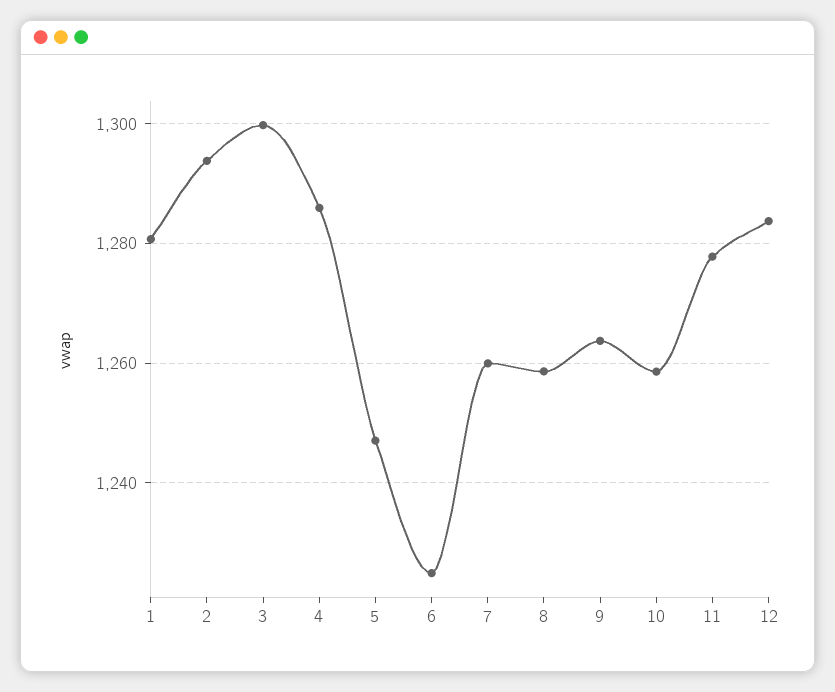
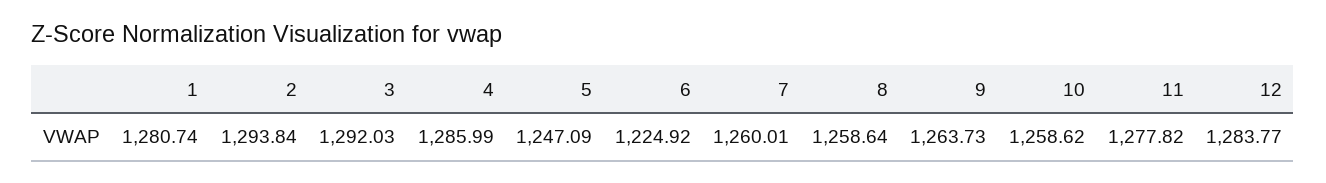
3: 1300 -> 1292.03

